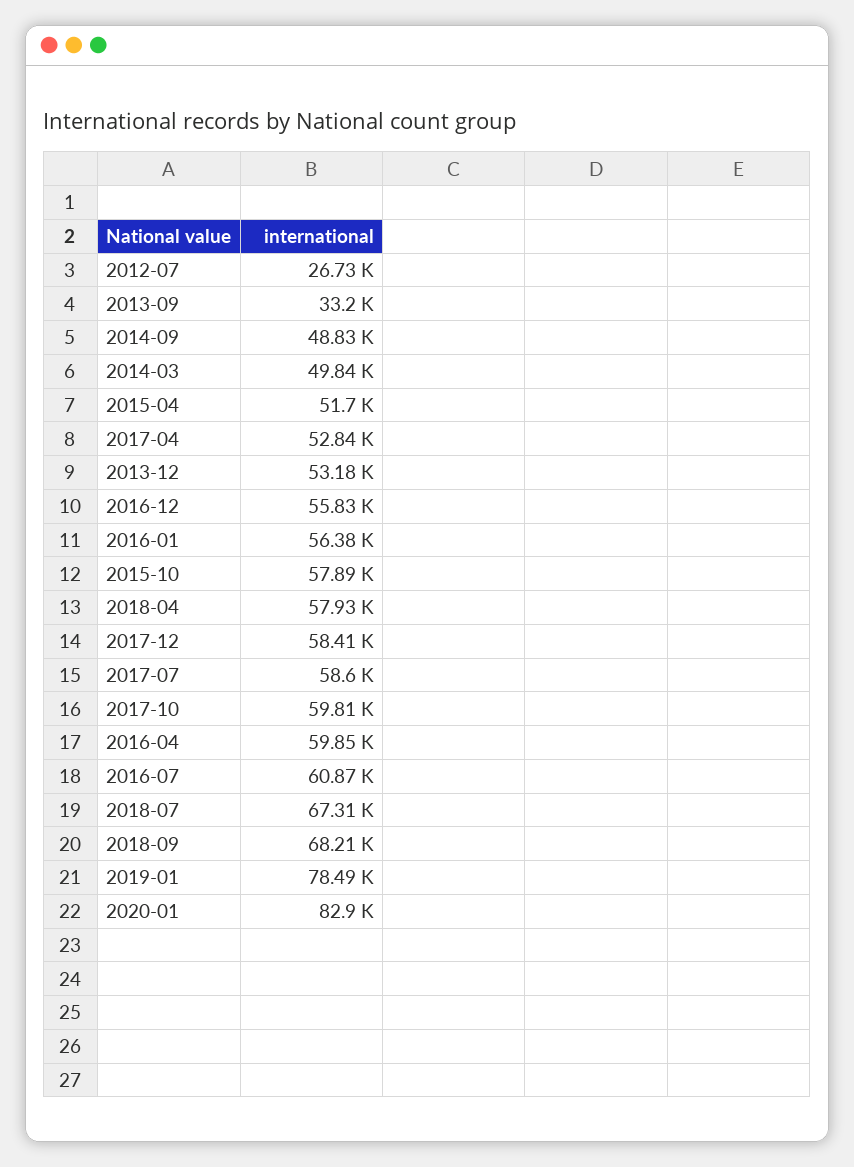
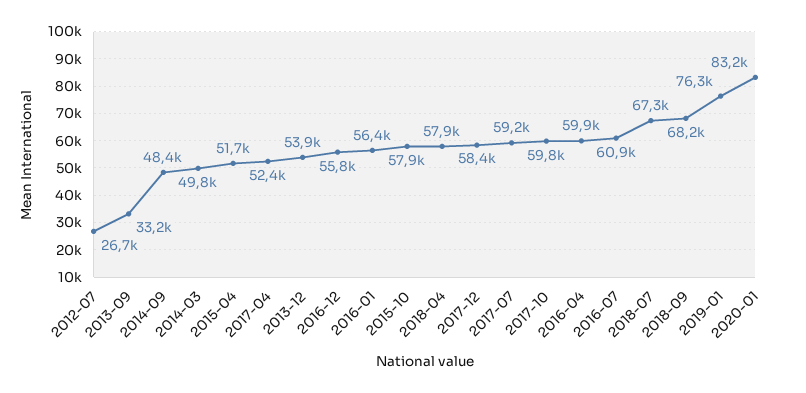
2014-09: 48830 -> 48400
2017-04: 52840 -> 52400
2013-12: 53180 -> 53900
2017-07: 58600 -> 59200
2019-01: 78490 -> 76300
2020-01: 82900 -> 83200

